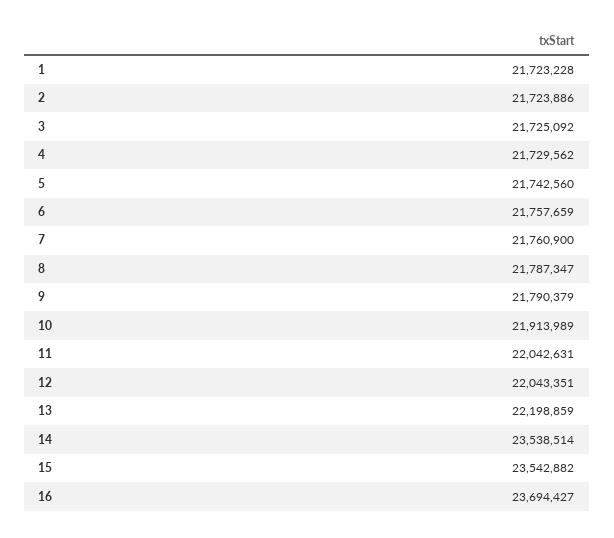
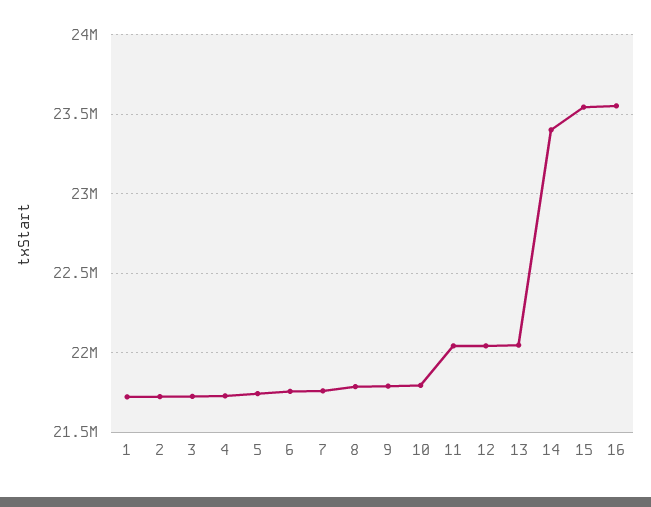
10: 21913989 -> 21800000
13: 22198859 -> 22050000
14: 23538514 -> 23400000
16: 23694427 -> 23550000

